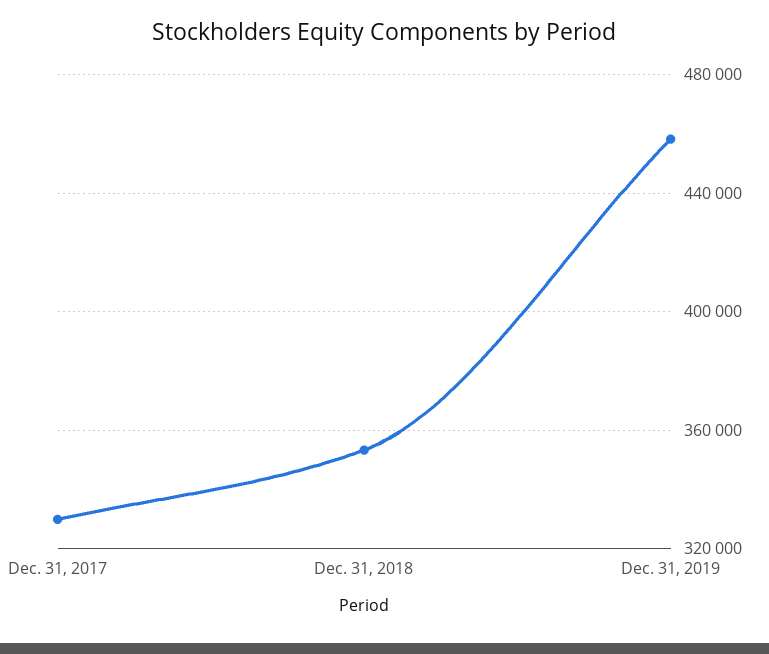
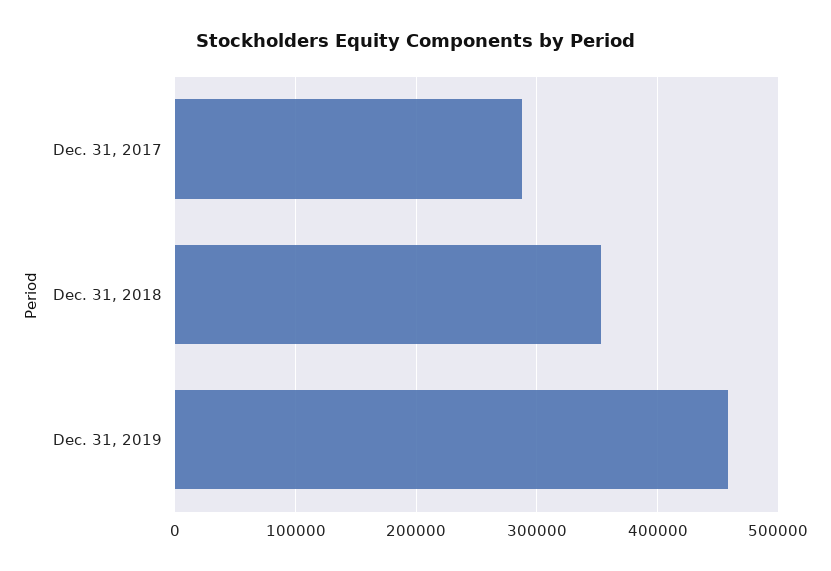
Dec. 31, 2017: 330000 -> 290000

